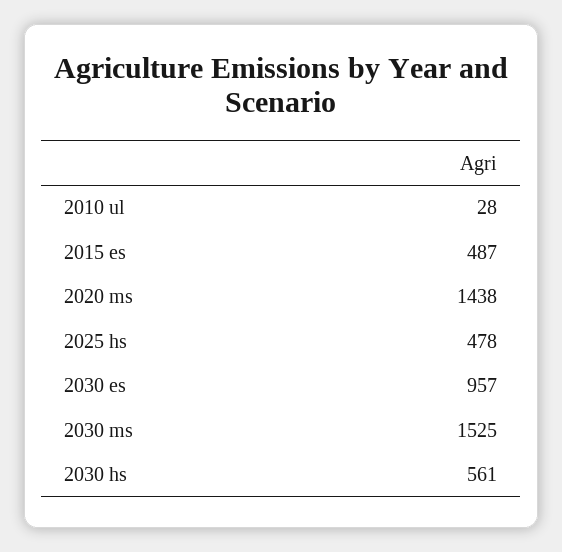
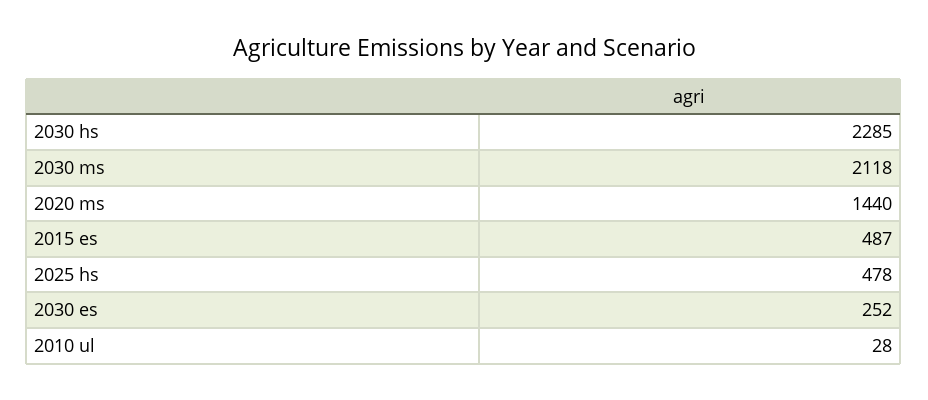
2020 ms: 1438 -> 1440
2030 es: 957 -> 252
2030 ms: 1525 -> 2118
2030 hs: 561 -> 2285

